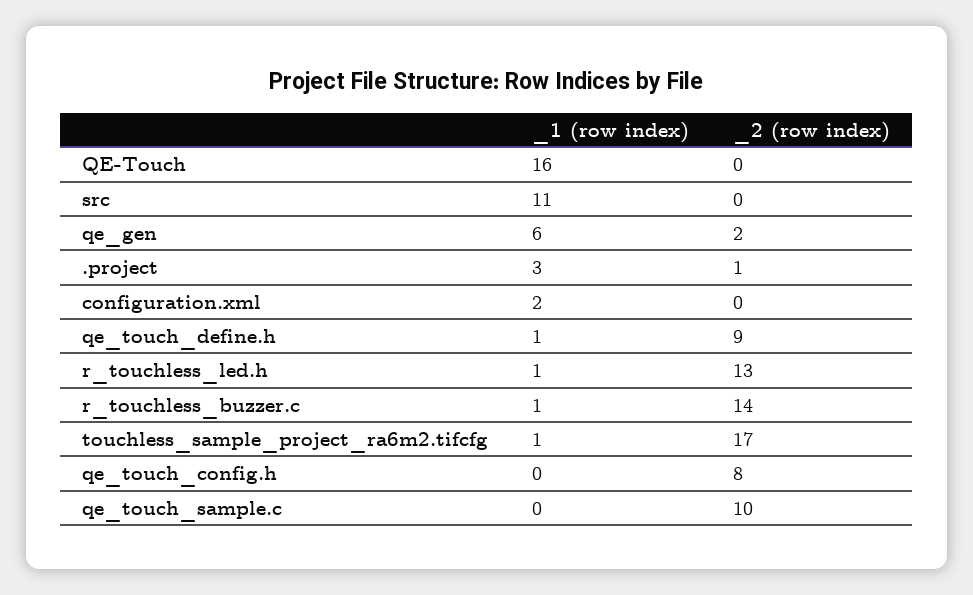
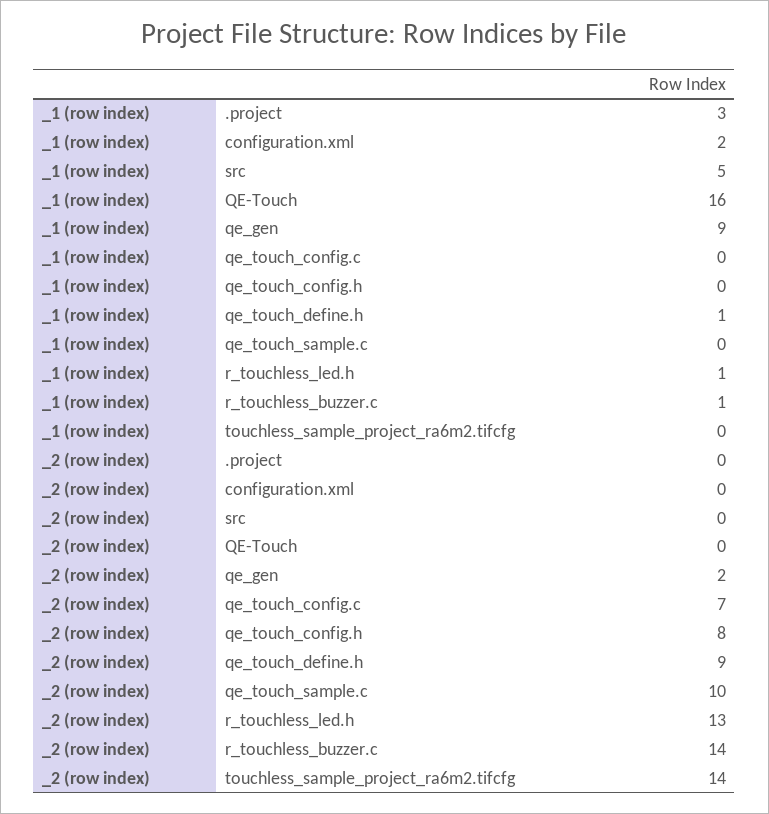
_1 (row index), src: 11 -> 5
_1 (row index), qe_gen: 6 -> 9
_2 (row index), .project: 1 -> 0
_1 (row index), touchless_sample_project_ra6m2.tifcfg: 1 -> 0
_2 (row index), touchless_sample_project_ra6m2.tifcfg: 17 -> 14
_1 (row index), qe_touch_config.c: none -> 0
_2 (row index), qe_touch_config.c: none -> 7

